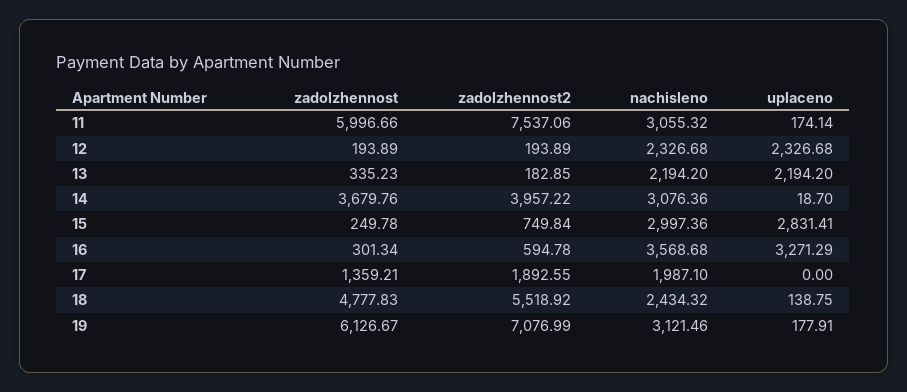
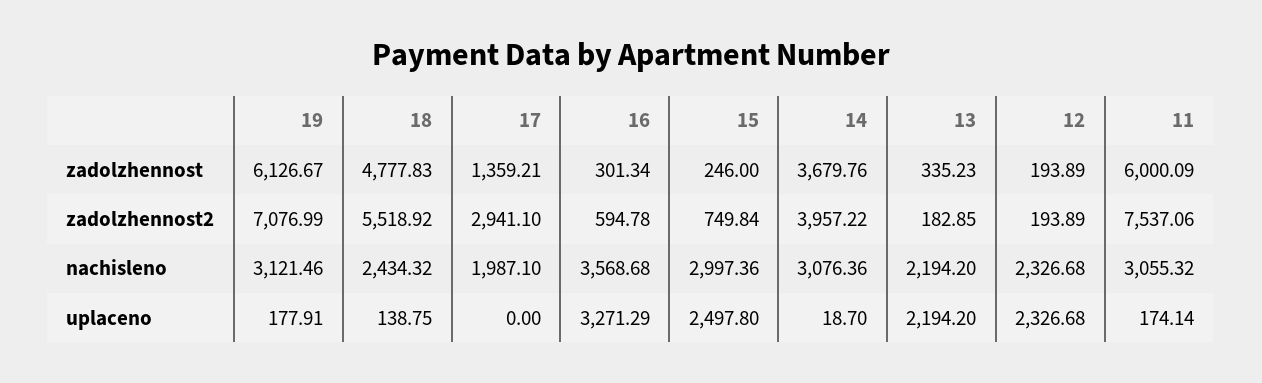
zadolzhennost, 11: 5996.66 -> 6000.09
zadolzhennost, 15: 249.78 -> 246
uplaceno, 15: 2831.41 -> 2497.8
zadolzhennost2, 17: 1892.55 -> 2941.1

